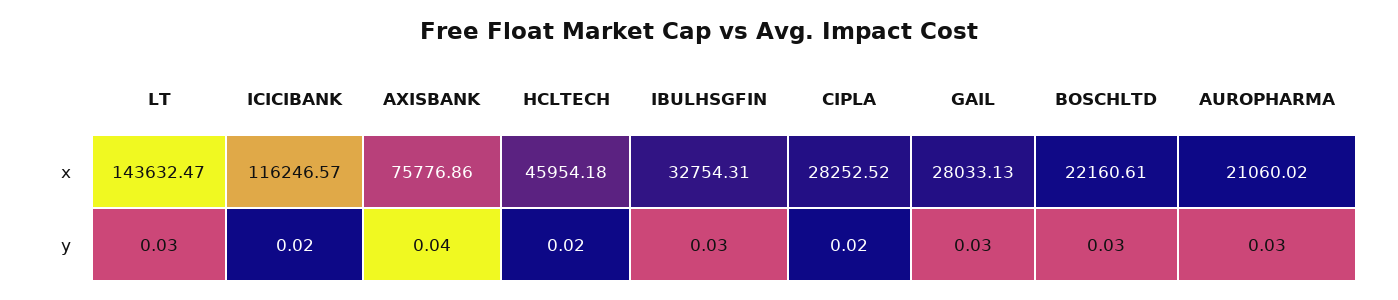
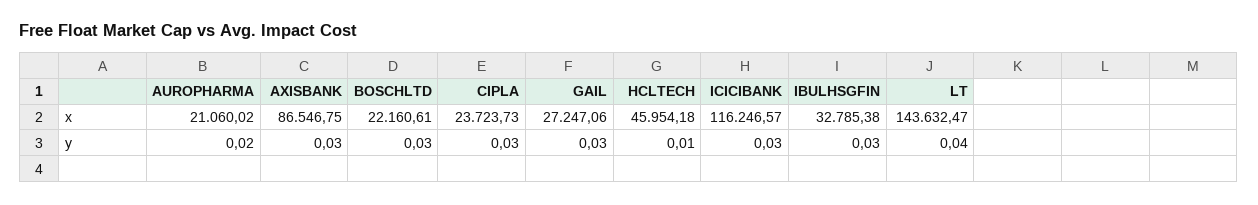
AXISBANK, x: 75776.86 -> 86546.75
IBULHSGFIN, x: 32754.31 -> 32785.38
CIPLA, x: 28252.52 -> 23723.73
GAIL, x: 28033.13 -> 27247.06
LT, y: 0.03 -> 0.04
ICICIBANK, y: 0.02 -> 0.03
AXISBANK, y: 0.04 -> 0.03
HCLTECH, y: 0.02 -> 0.01
CIPLA, y: 0.02 -> 0.03
AUROPHARMA, y: 0.03 -> 0.02

